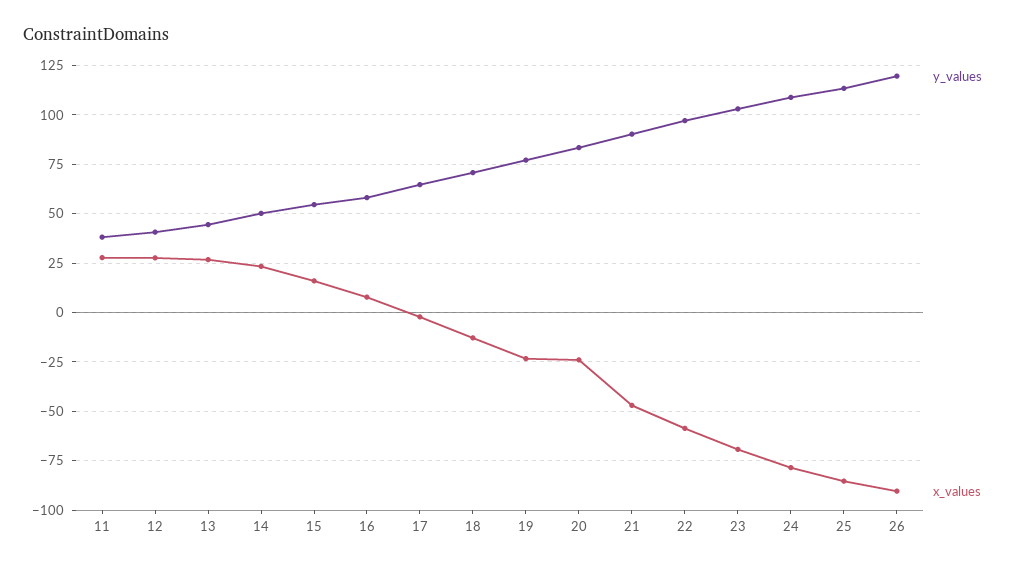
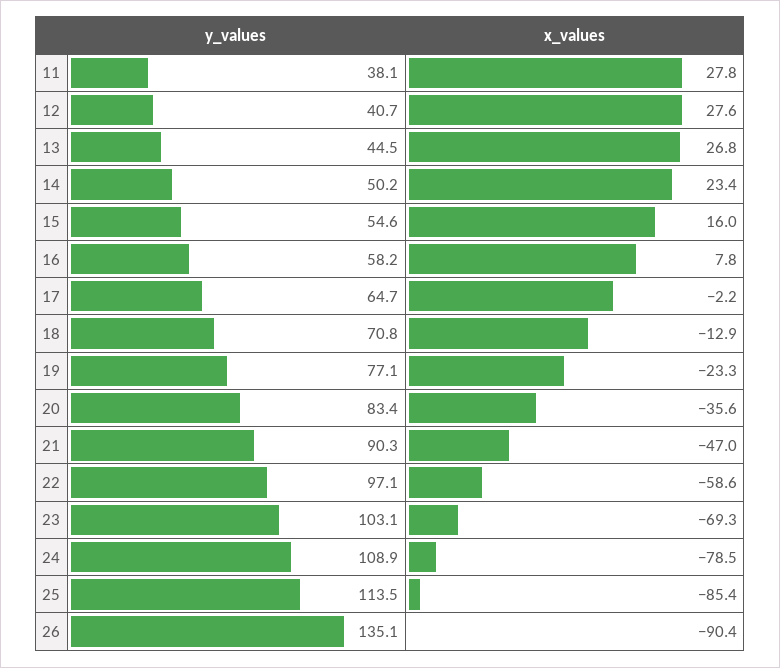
x_values, 20: -25 -> -35.6
y_values, 26: 120 -> 135.1

